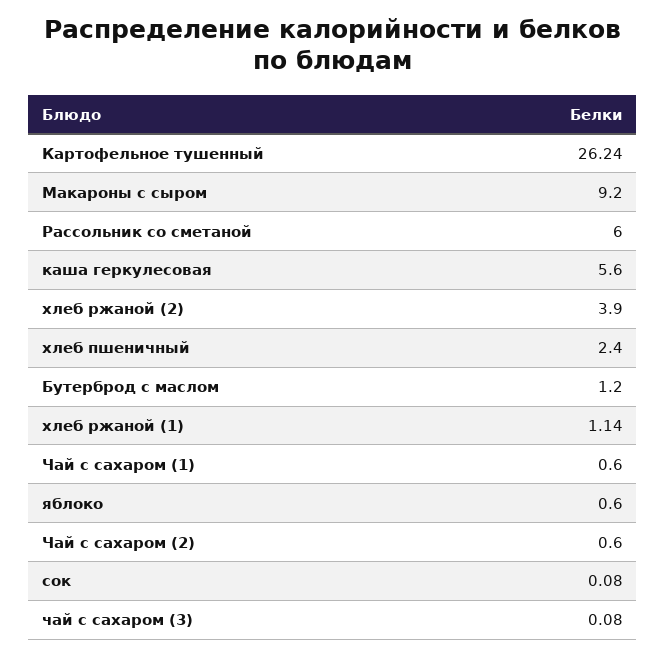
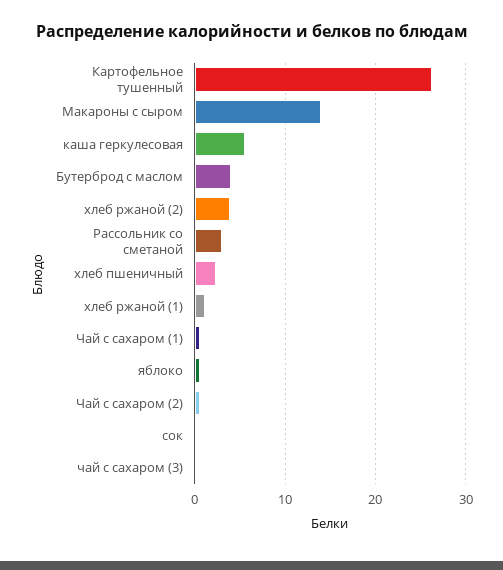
Макароны с сыром: 9.2 -> 14
Рассольник со сметаной: 6 -> 3
Бутерброд с маслом: 1.2 -> 4

